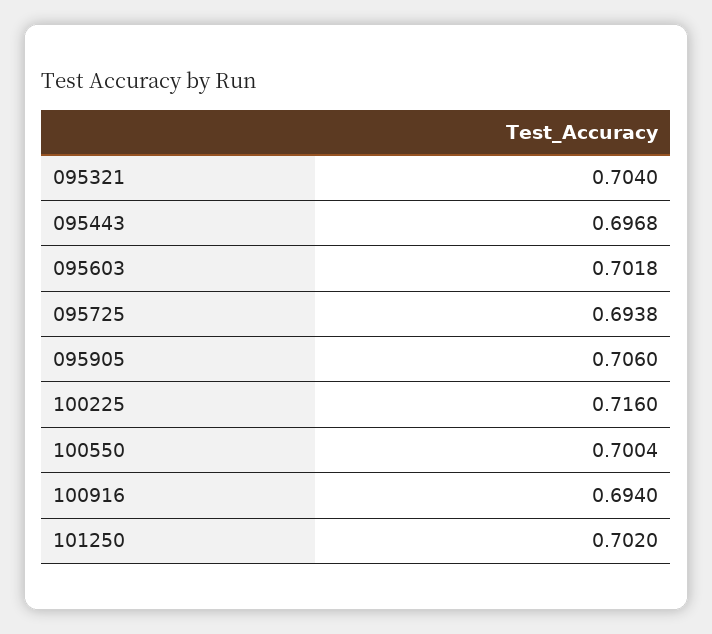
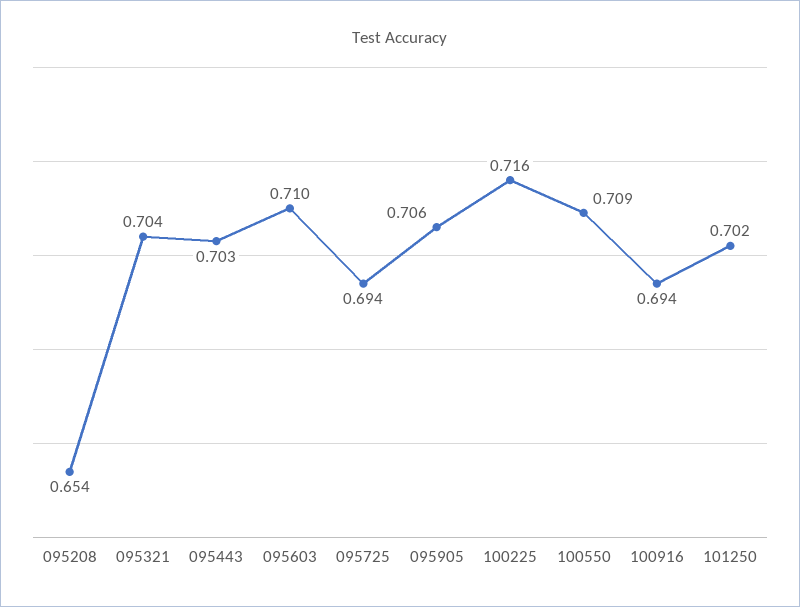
095443: 0.6968 -> 0.703
095603: 0.7018 -> 0.71
100550: 0.7004 -> 0.709
095208: none -> 0.654

